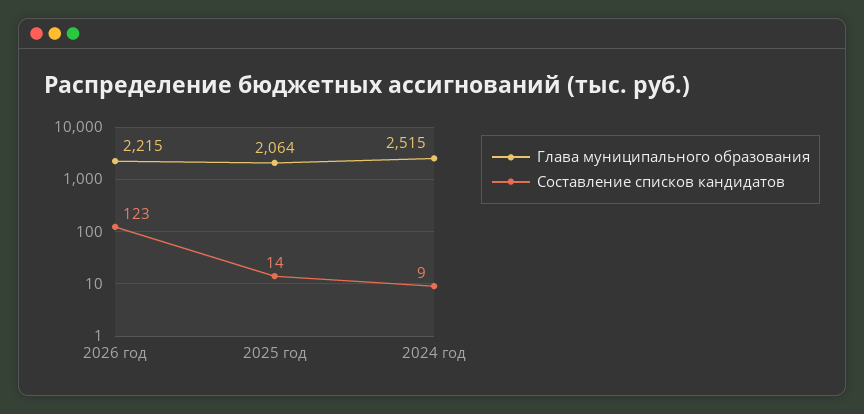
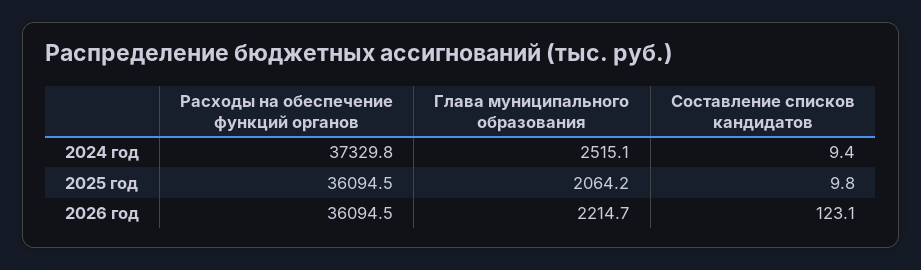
Составление списков кандидатов, 2025 год: 14 -> 9.8
Расходы на обеспечение функций органов, 2024 год: none -> 37329.8
Расходы на обеспечение функций органов, 2025 год: none -> 36094.5
Расходы на обеспечение функций органов, 2026 год: none -> 36094.5

